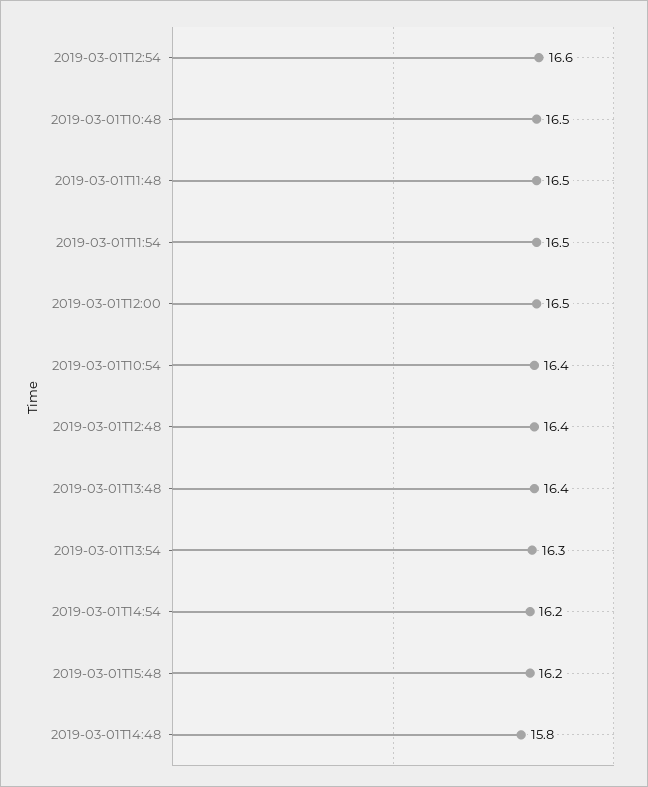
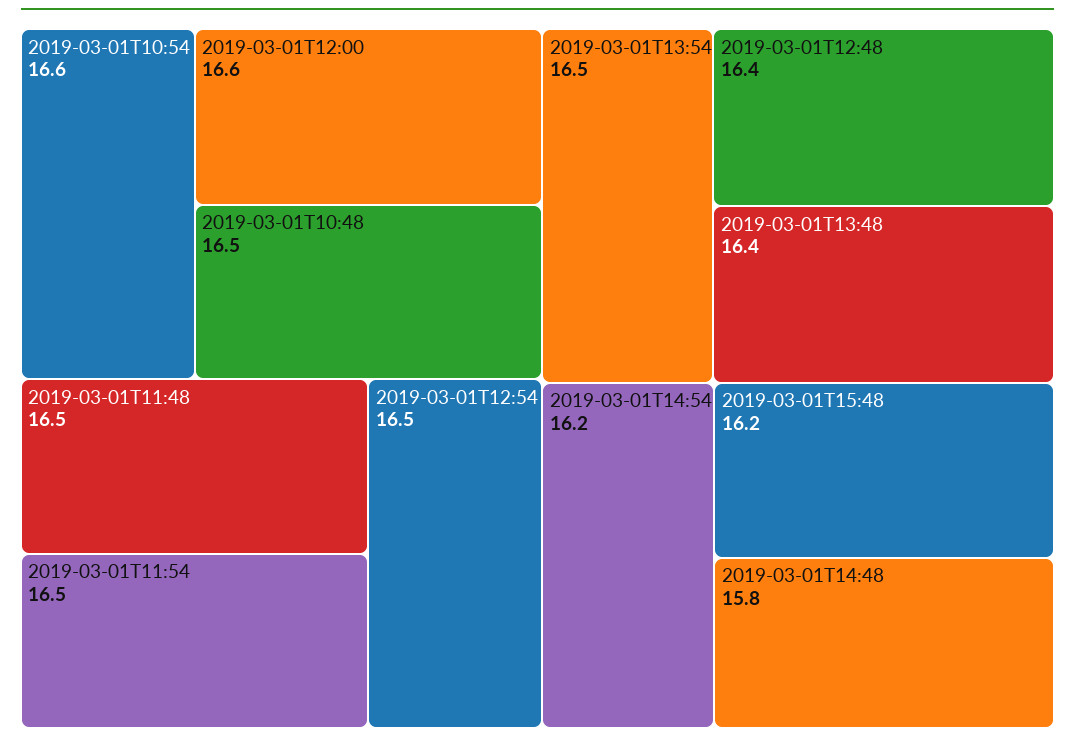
2019-03-01T12:54: 16.6 -> 16.5
2019-03-01T12:00: 16.5 -> 16.6
2019-03-01T10:54: 16.4 -> 16.6
2019-03-01T13:54: 16.3 -> 16.5

